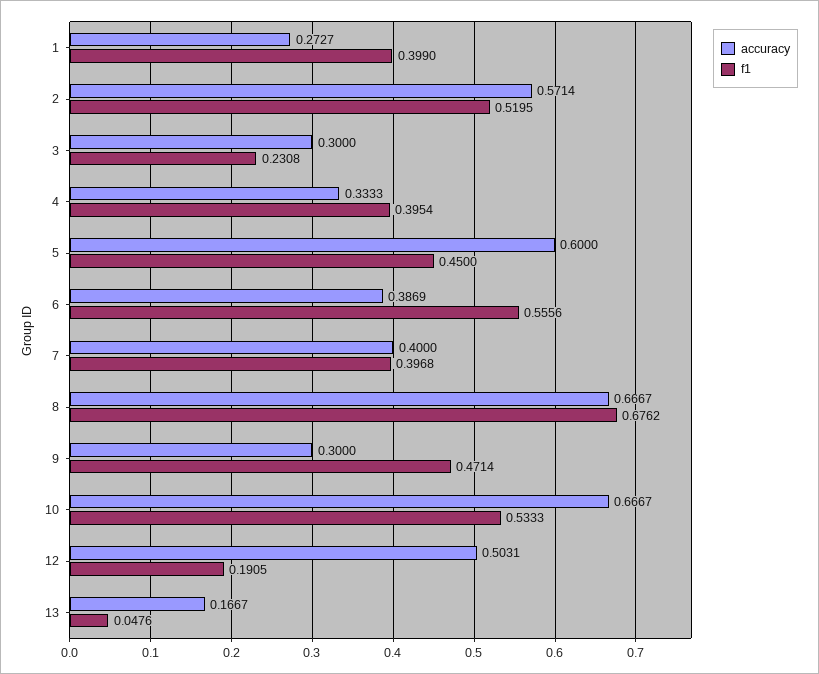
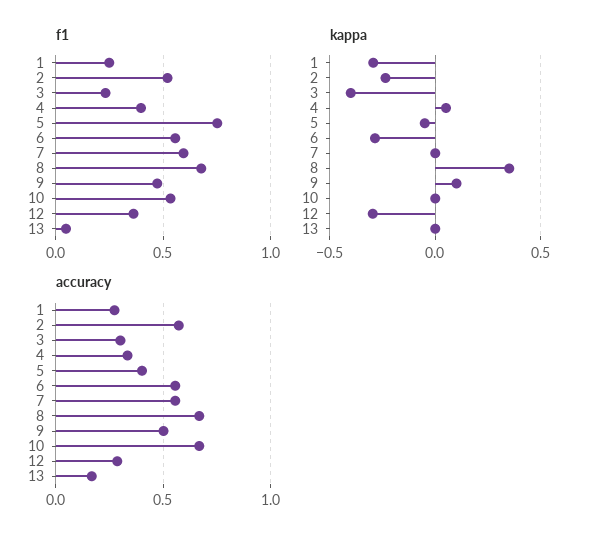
f1, 1: 0.399 -> 0.25
accuracy, 5: 0.6 -> 0.4
f1, 5: 0.45 -> 0.75
accuracy, 6: 0.3869 -> 0.55
accuracy, 7: 0.4 -> 0.55
f1, 7: 0.3968 -> 0.6
accuracy, 9: 0.3 -> 0.5
accuracy, 12: 0.5031 -> 0.3
f1, 12: 0.1905 -> 0.35
kappa, 1: none -> -0.3
kappa, 2: none -> -0.25
kappa, 3: none -> -0.4
kappa, 4: none -> 0.05
kappa, 5: none -> -0.05
kappa, 6: none -> -0.3
kappa, 7: none -> 0
kappa, 8: none -> 0.35
kappa, 9: none -> 0.1
kappa, 10: none -> 0
kappa, 12: none -> -0.3
kappa, 13: none -> 0

